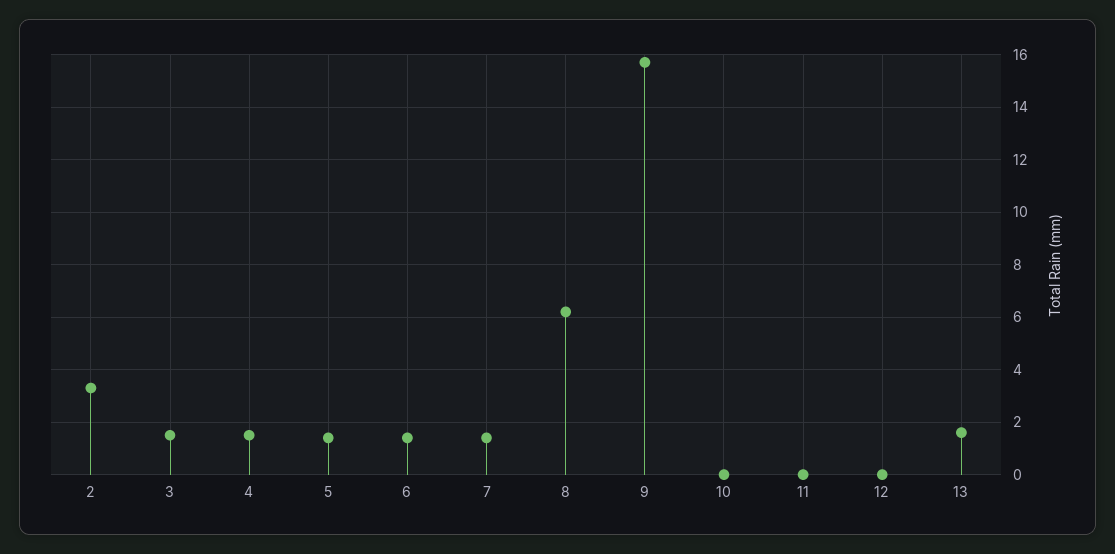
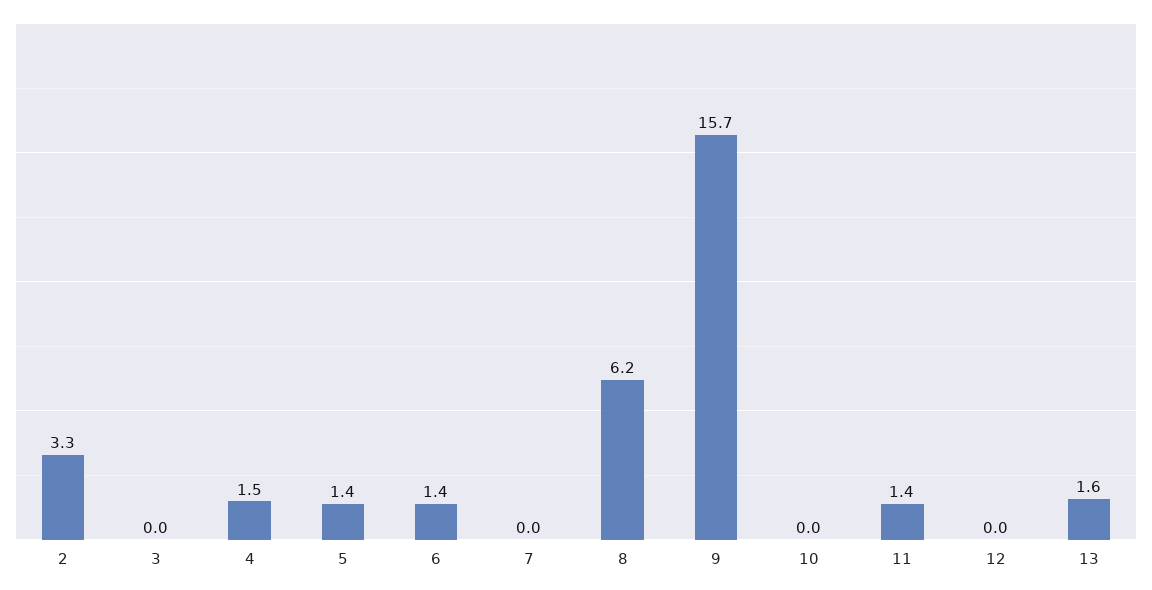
3: 1.5 -> 0
7: 1.5 -> 0
11: 0 -> 1.4

